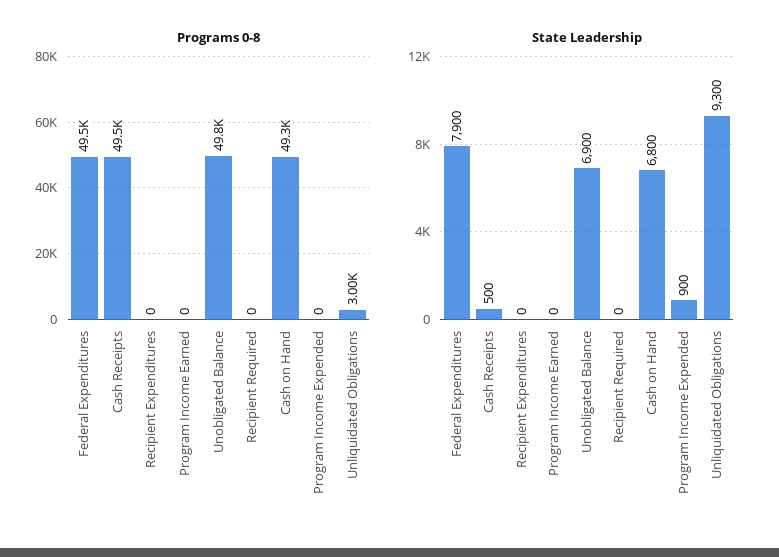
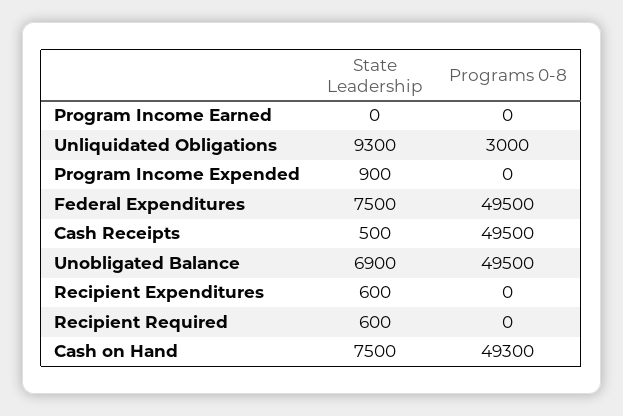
Programs 0-8, Unobligated Balance: 49800 -> 49500
State Leadership, Federal Expenditures: 7900 -> 7500
State Leadership, Recipient Expenditures: 0 -> 600
State Leadership, Recipient Required: 0 -> 600
State Leadership, Cash on Hand: 6800 -> 7500

